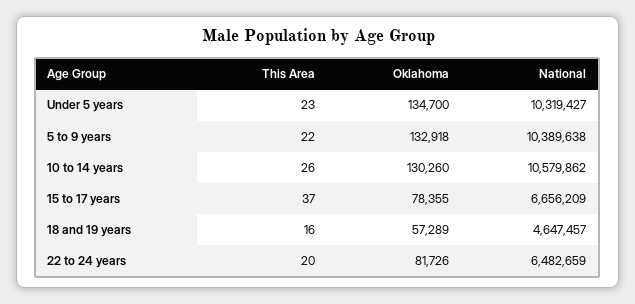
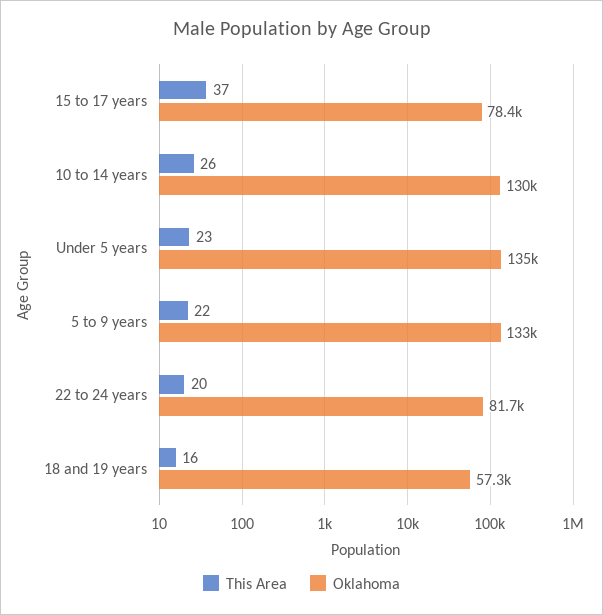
National, Under 5 years: 10319427 -> none
National, 5 to 9 years: 10389638 -> none
National, 10 to 14 years: 10579862 -> none
National, 15 to 17 years: 6656209 -> none
National, 18 and 19 years: 4647457 -> none
National, 22 to 24 years: 6482659 -> none

